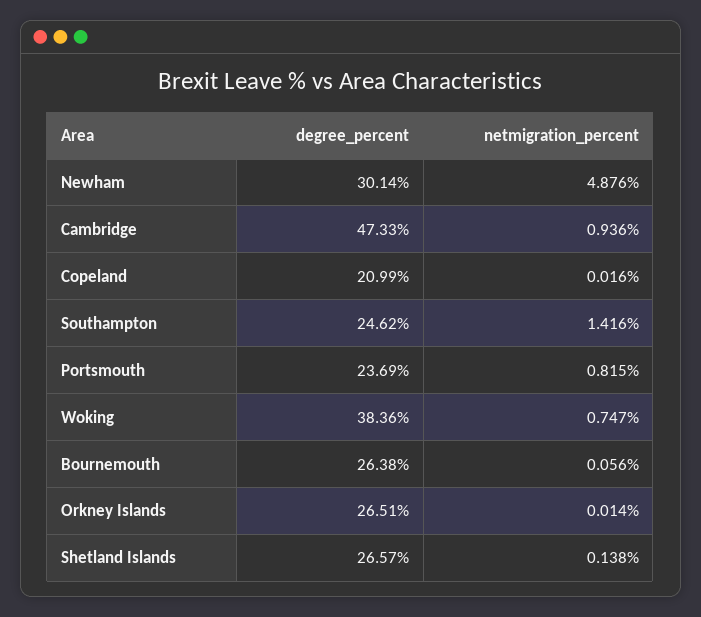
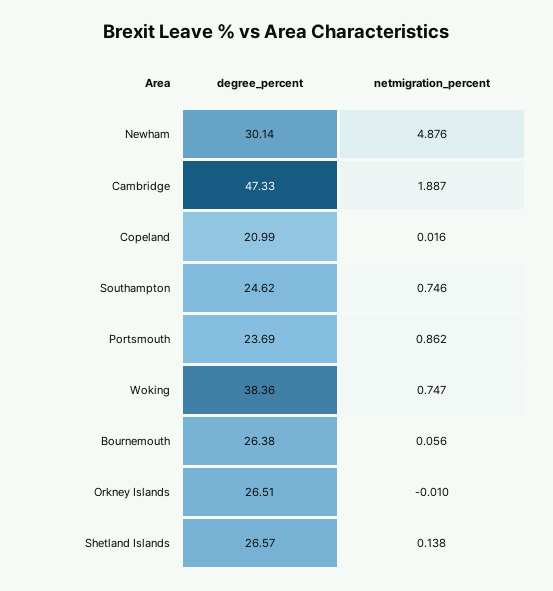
netmigration_percent, Cambridge: 0.936 -> 1.887
netmigration_percent, Southampton: 1.416 -> 0.746
netmigration_percent, Portsmouth: 0.815 -> 0.862
netmigration_percent, Orkney Islands: 0.014 -> -0.01

